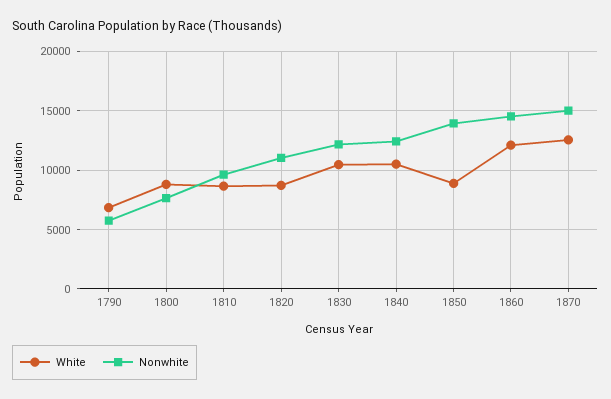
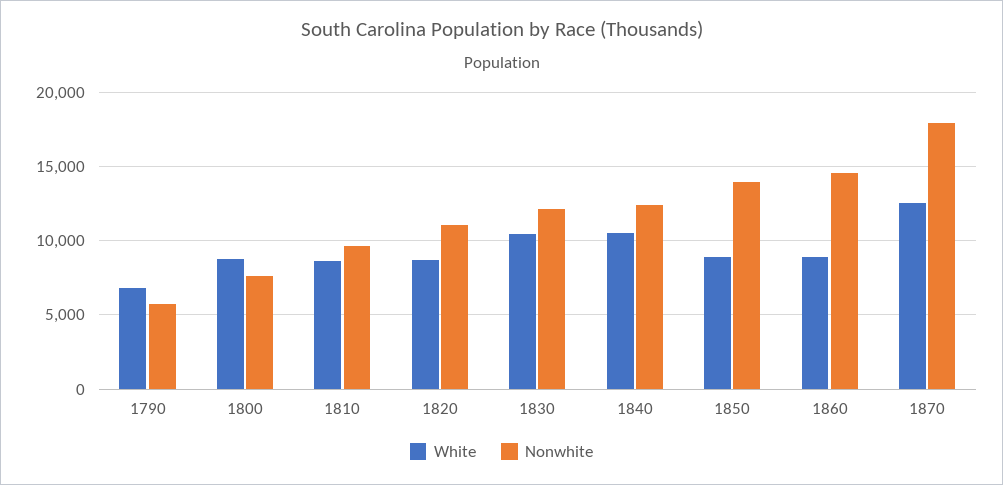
White, 1860: 12000 -> 9000
Nonwhite, 1870: 15000 -> 18000

